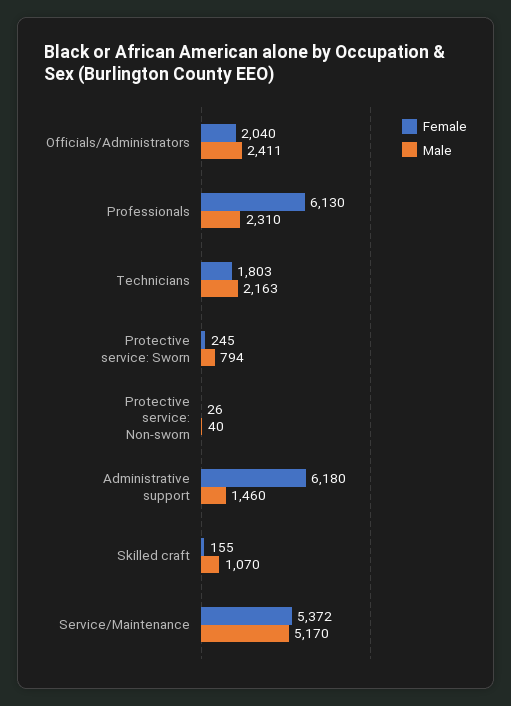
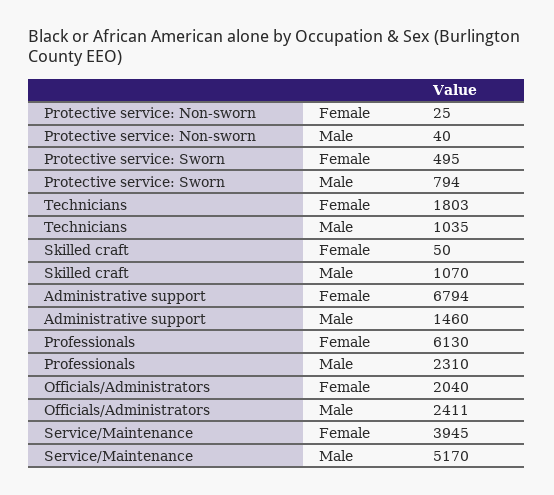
Male, Technicians: 2163 -> 1035
Female, Protective service: Sworn: 245 -> 495
Female, Protective service: Non-sworn: 26 -> 25
Female, Administrative support: 6180 -> 6794
Female, Skilled craft: 155 -> 50
Female, Service/Maintenance: 5372 -> 3945

